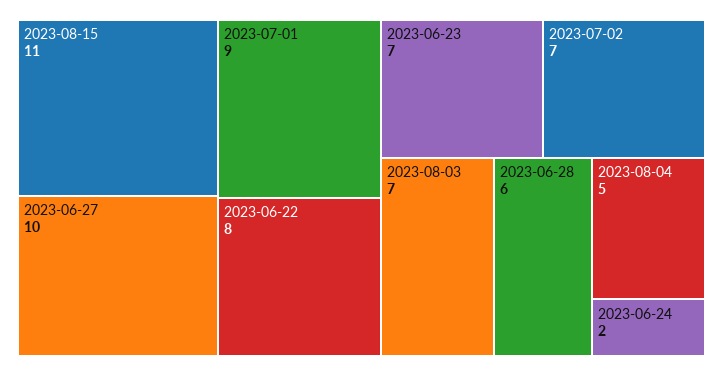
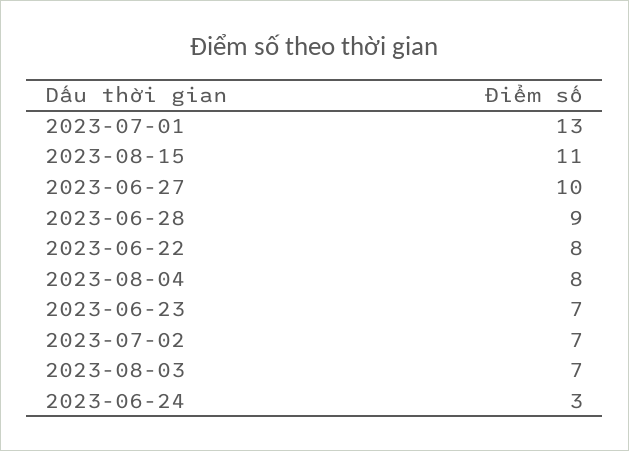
2023-07-01: 9 -> 13
2023-06-28: 6 -> 9
2023-08-04: 5 -> 8
2023-06-24: 2 -> 3

